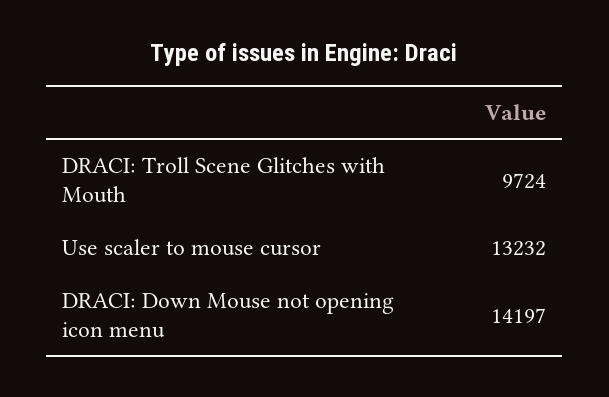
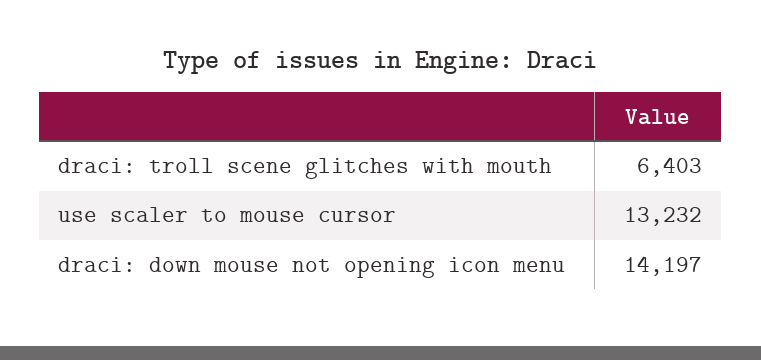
DRACI: Troll Scene Glitches with Mouth: 9724 -> 6403

